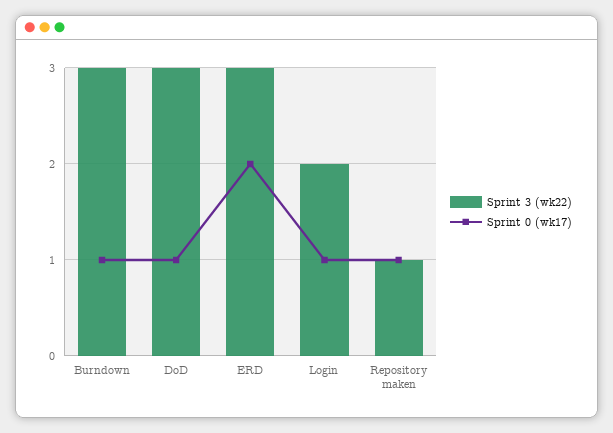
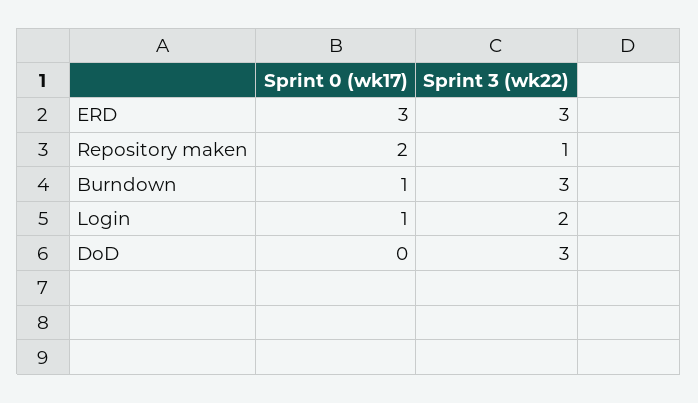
Sprint 0 (wk17), DoD: 1 -> 0
Sprint 0 (wk17), ERD: 2 -> 3
Sprint 0 (wk17), Repository maken: 1 -> 2

